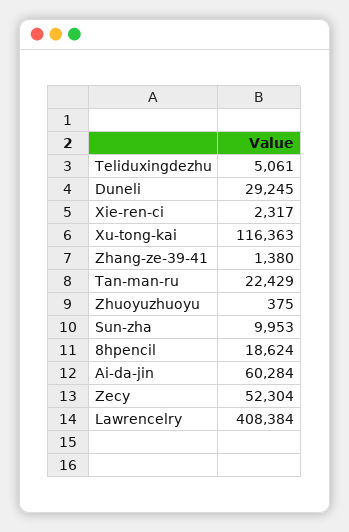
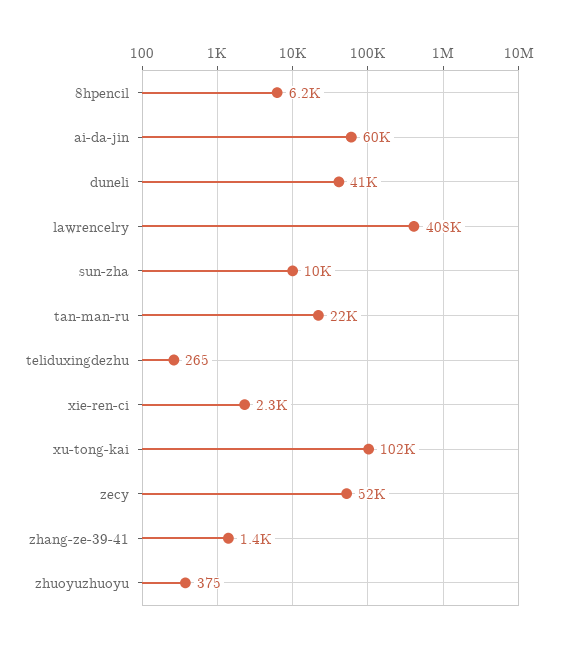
Teliduxingdezhu: 5061 -> 265
Duneli: 29245 -> 41000
Xu-tong-kai: 116363 -> 102000
8hpencil: 18624 -> 6200

